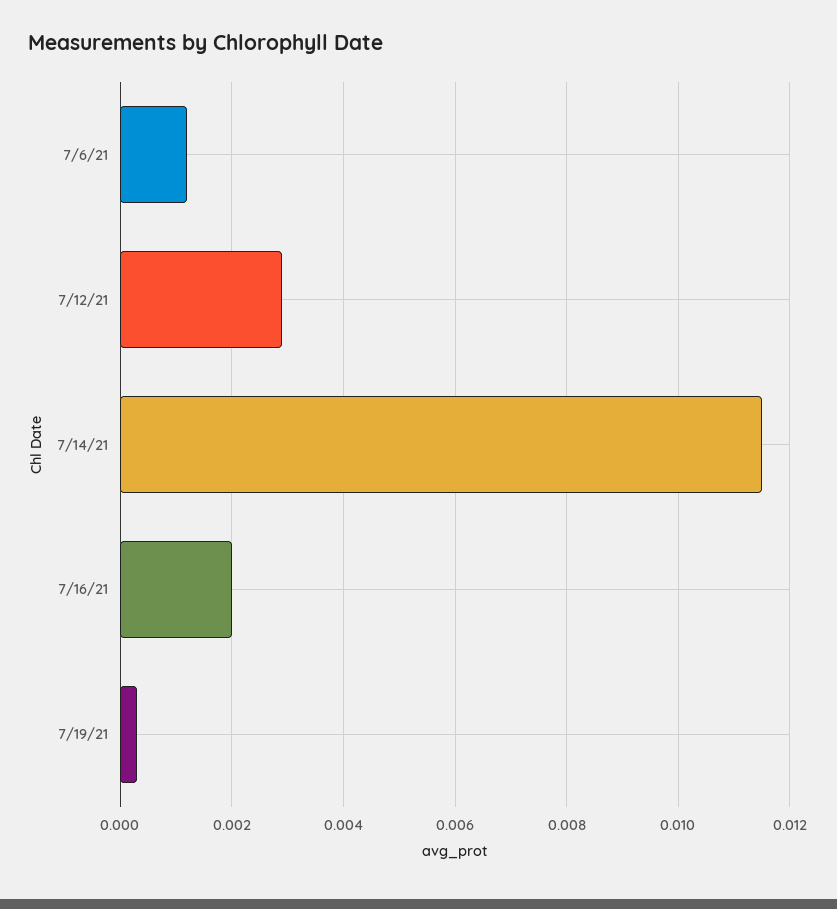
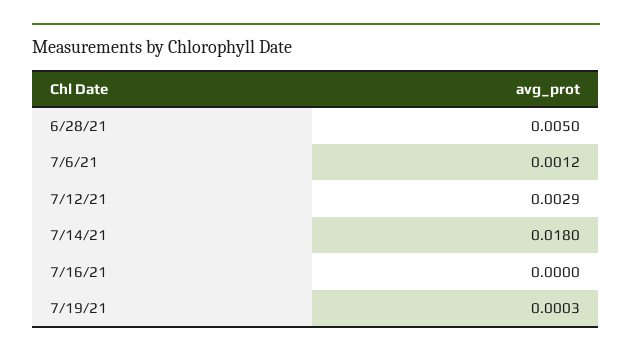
7/14/21: 0.0115 -> 0.018
7/16/21: 0.002 -> 0
6/28/21: none -> 0.005

